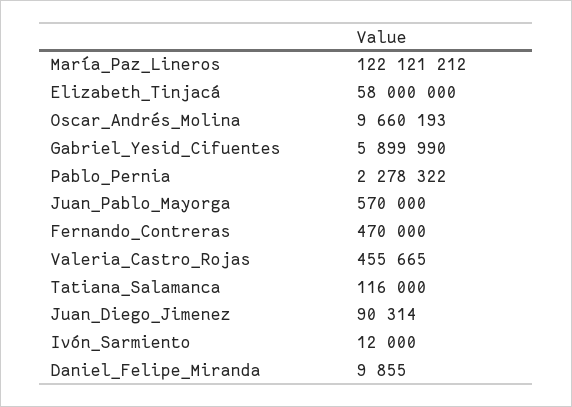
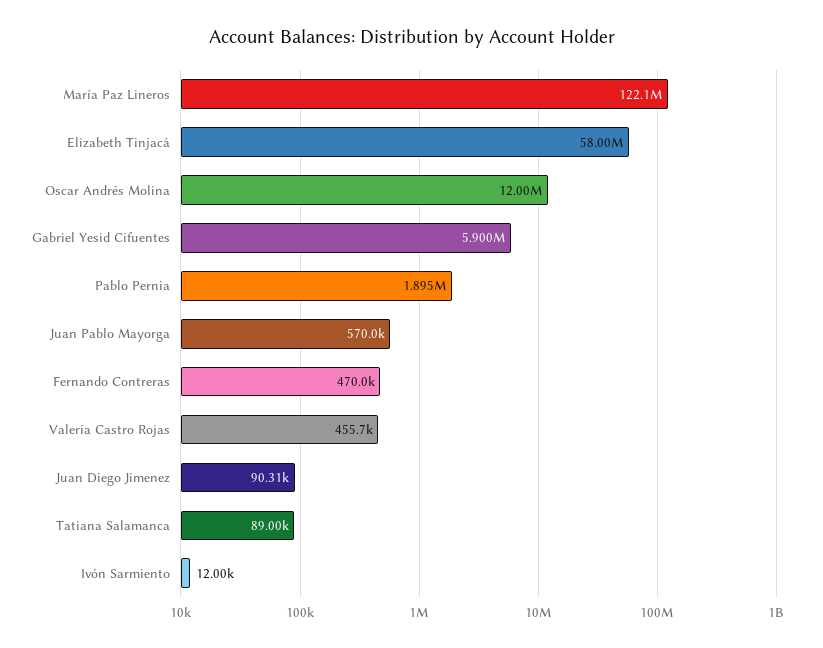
Oscar_Andrés_Molina: 9660193 -> 12000000
Pablo_Pernia: 2278322 -> 1895000
Tatiana_Salamanca: 116000 -> 89000
Daniel_Felipe_Miranda: 9855 -> none

